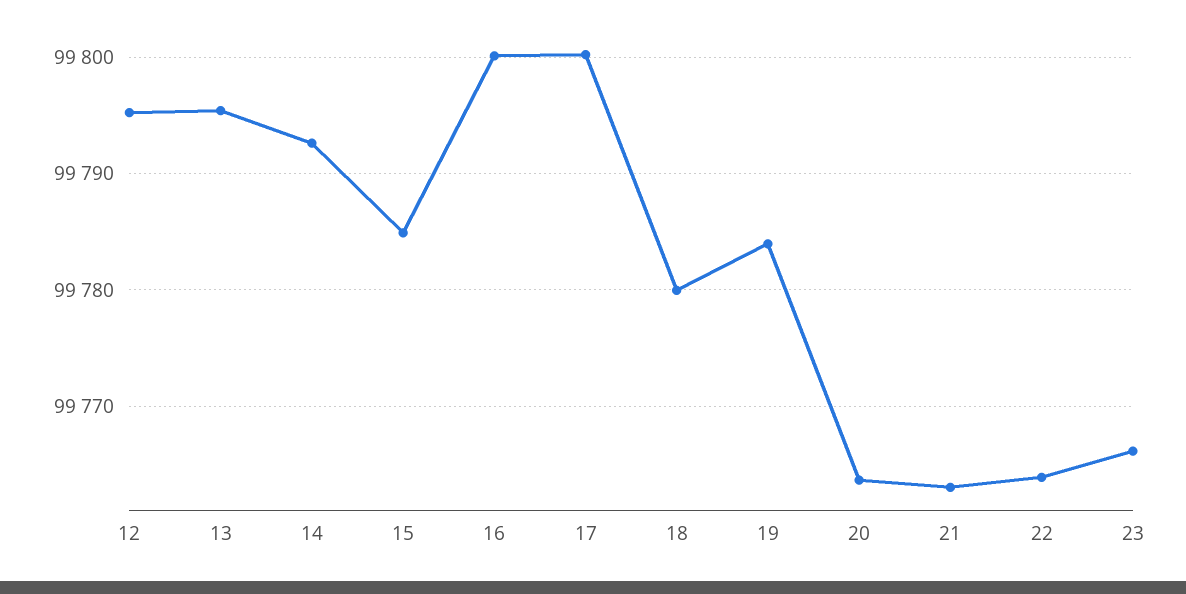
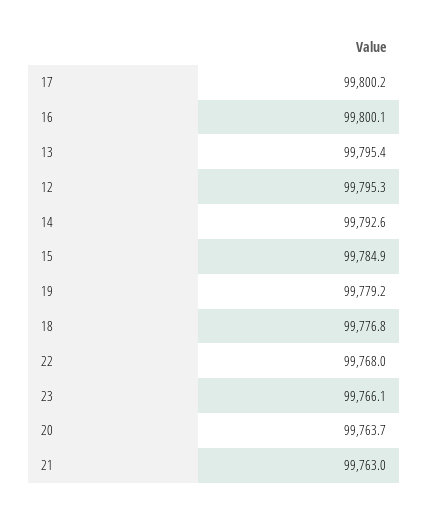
18: 99780 -> 99776.8
19: 99784 -> 99779.2
22: 99764 -> 99768

